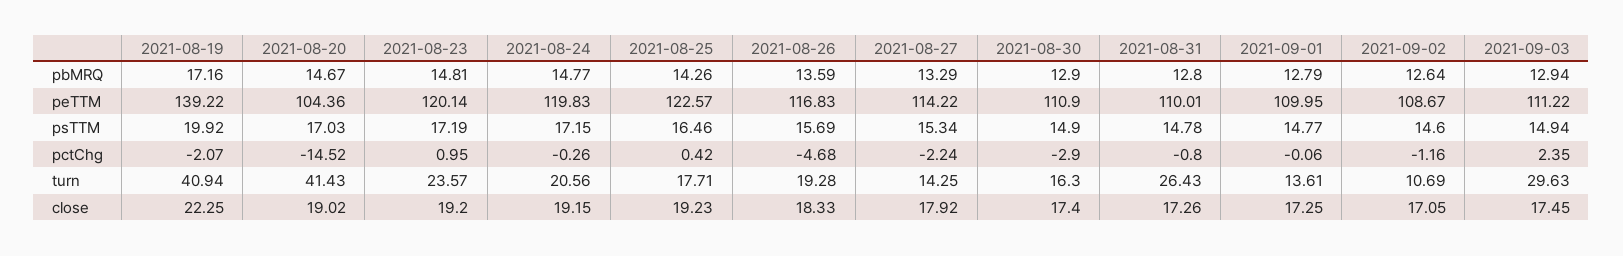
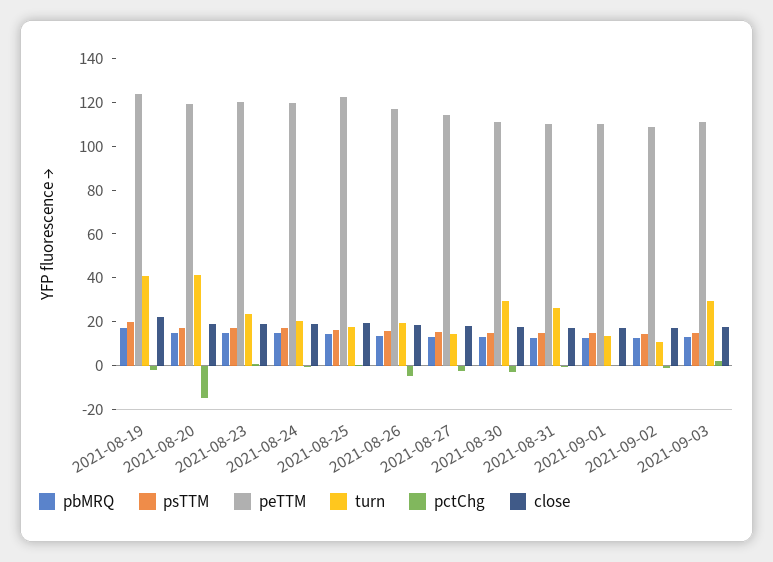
peTTM, 2021-08-19: 139.22 -> 125
peTTM, 2021-08-20: 104.36 -> 120
turn, 2021-08-30: 16.3 -> 30

